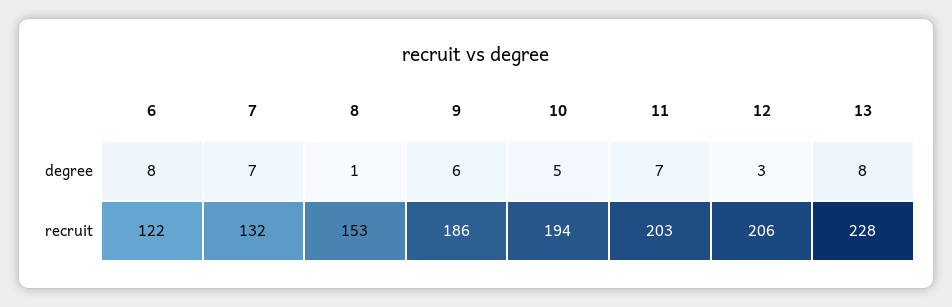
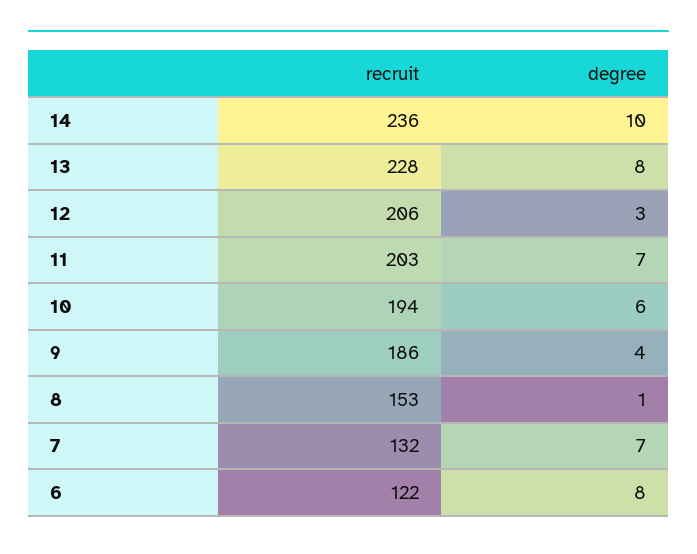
9, degree: 6 -> 4
10, degree: 5 -> 6
14, recruit: none -> 236
14, degree: none -> 10

